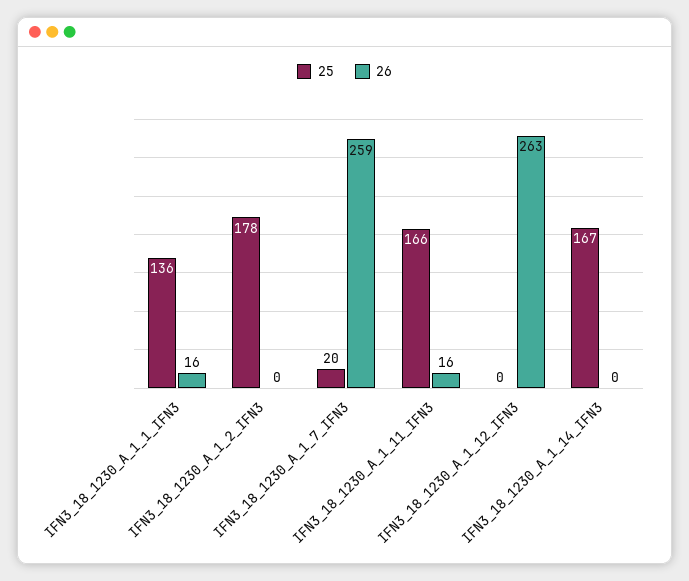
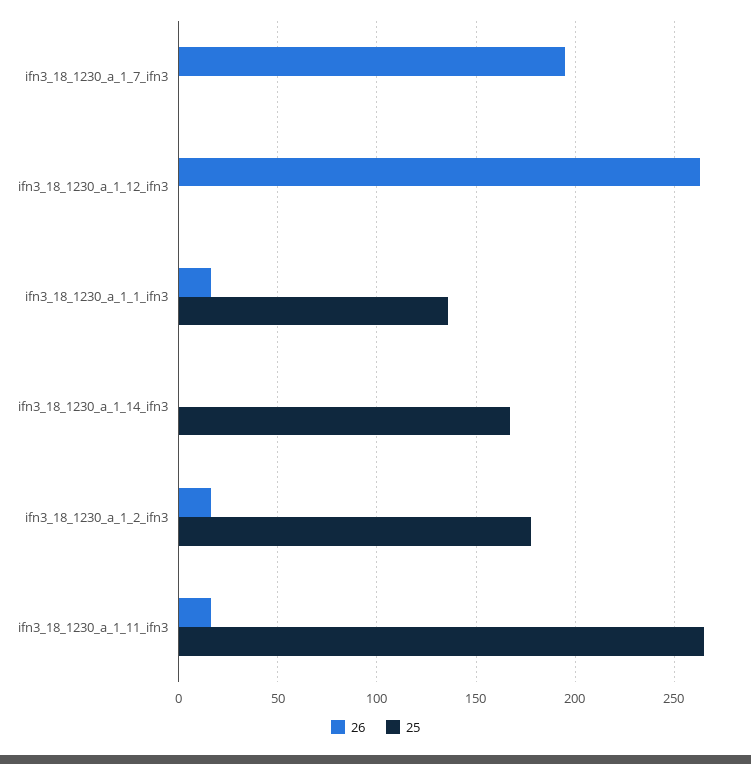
26, IFN3_18_1230_A_1_2_IFN3: 0 -> 15
25, IFN3_18_1230_A_1_7_IFN3: 20 -> 0
26, IFN3_18_1230_A_1_7_IFN3: 259 -> 195
25, IFN3_18_1230_A_1_11_IFN3: 166 -> 265

